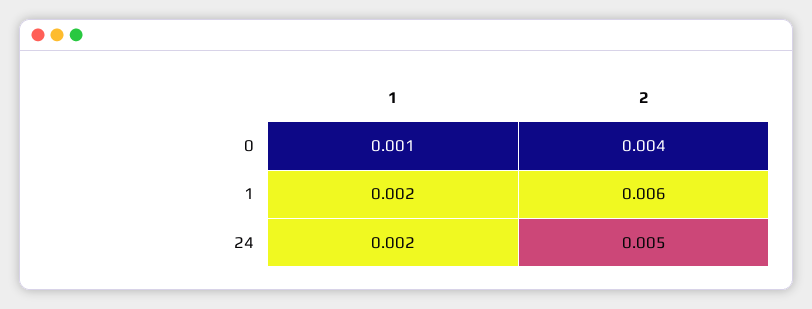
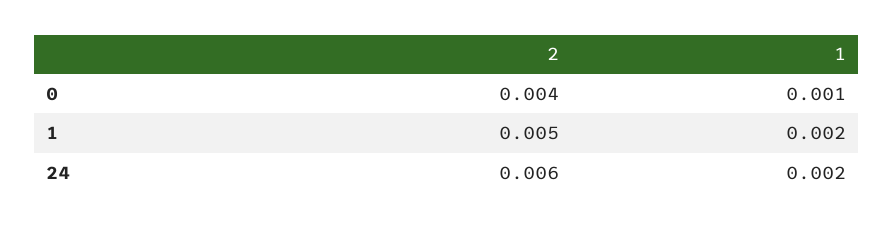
2, 1: 0.006 -> 0.005
2, 24: 0.005 -> 0.006

